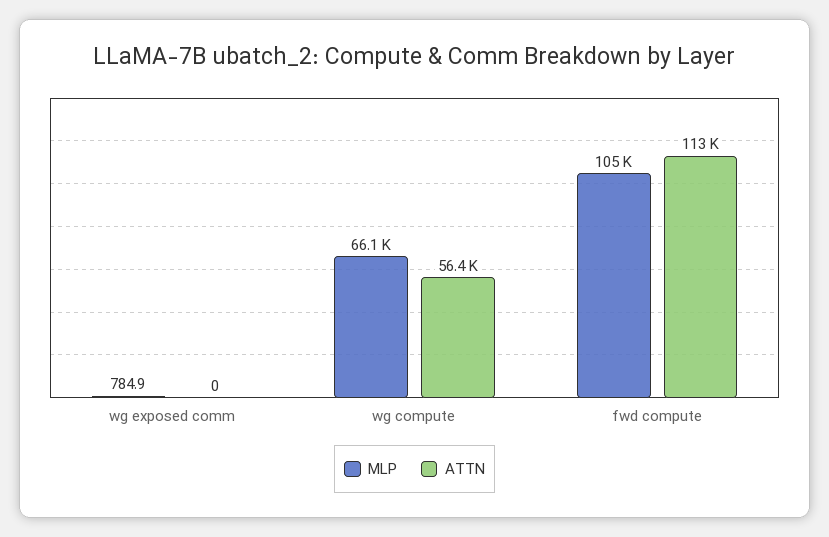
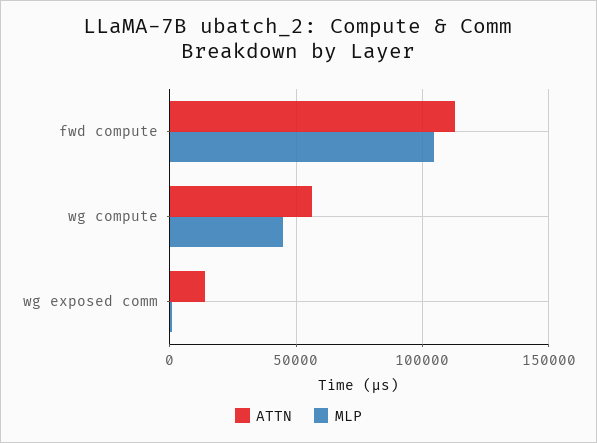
ATTN, wg exposed comm: 0 -> 15000
MLP, wg compute: 66100 -> 45000

